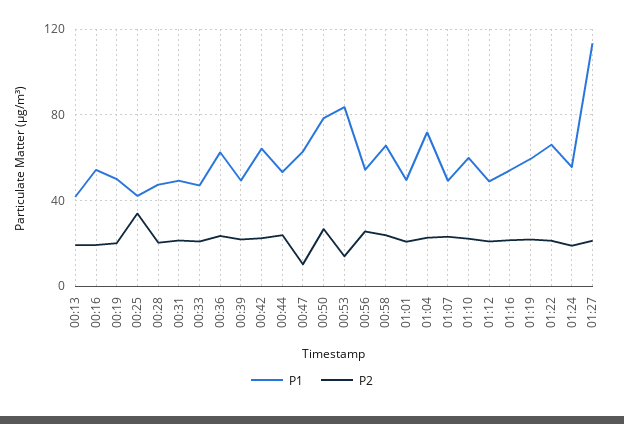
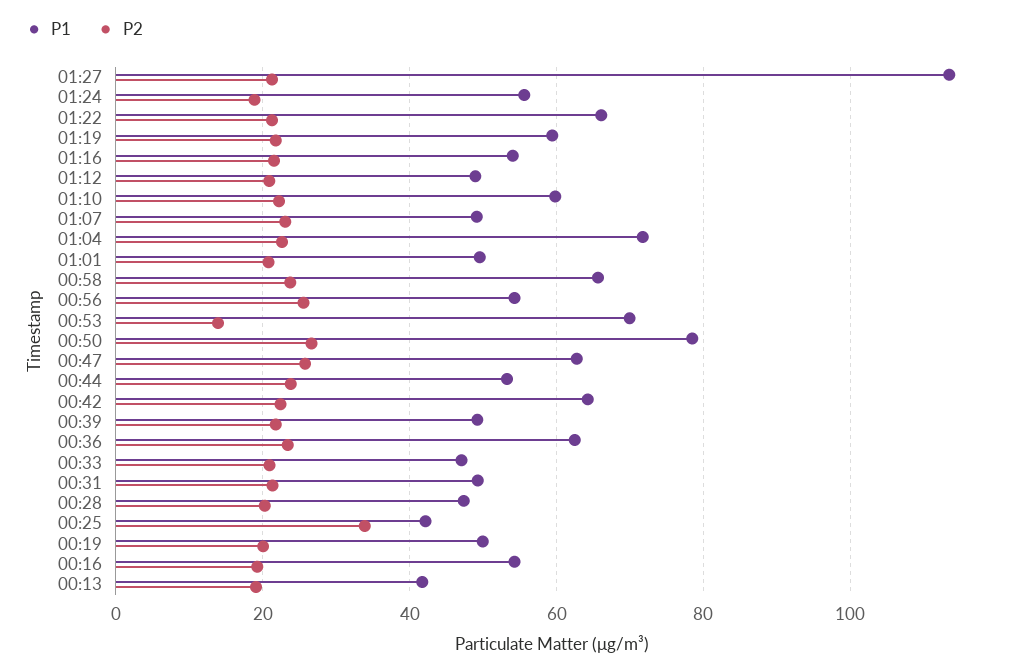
P2, 00:47: 10 -> 26
P1, 00:53: 85 -> 70

